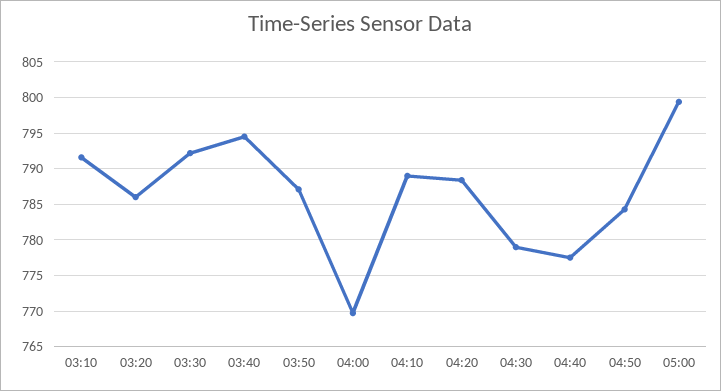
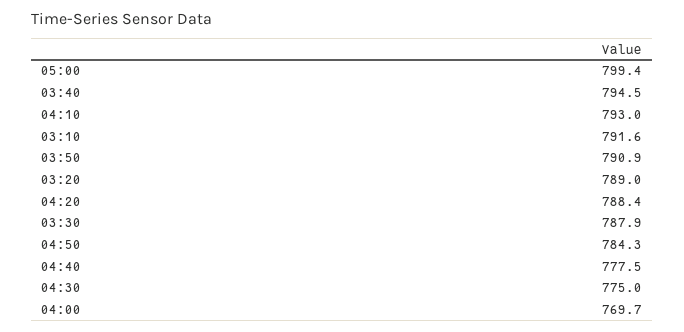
03:20: 786 -> 789
03:30: 792 -> 787.9
03:50: 787 -> 790.9
04:10: 789 -> 793
04:30: 779 -> 775

